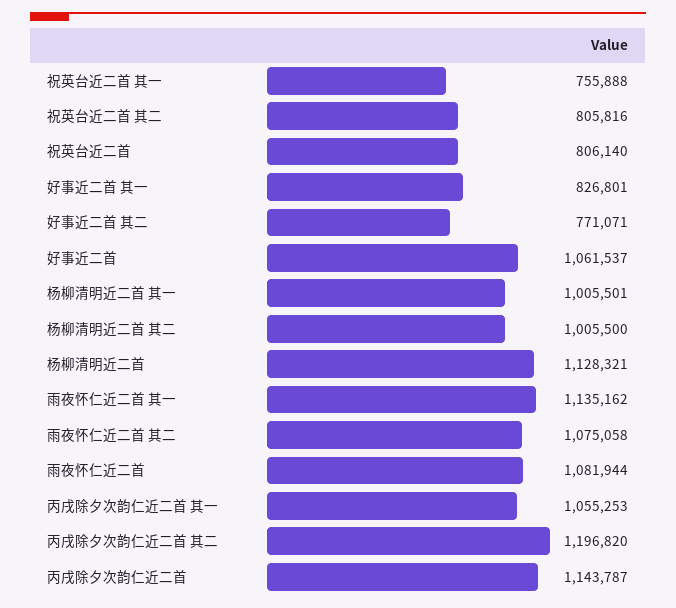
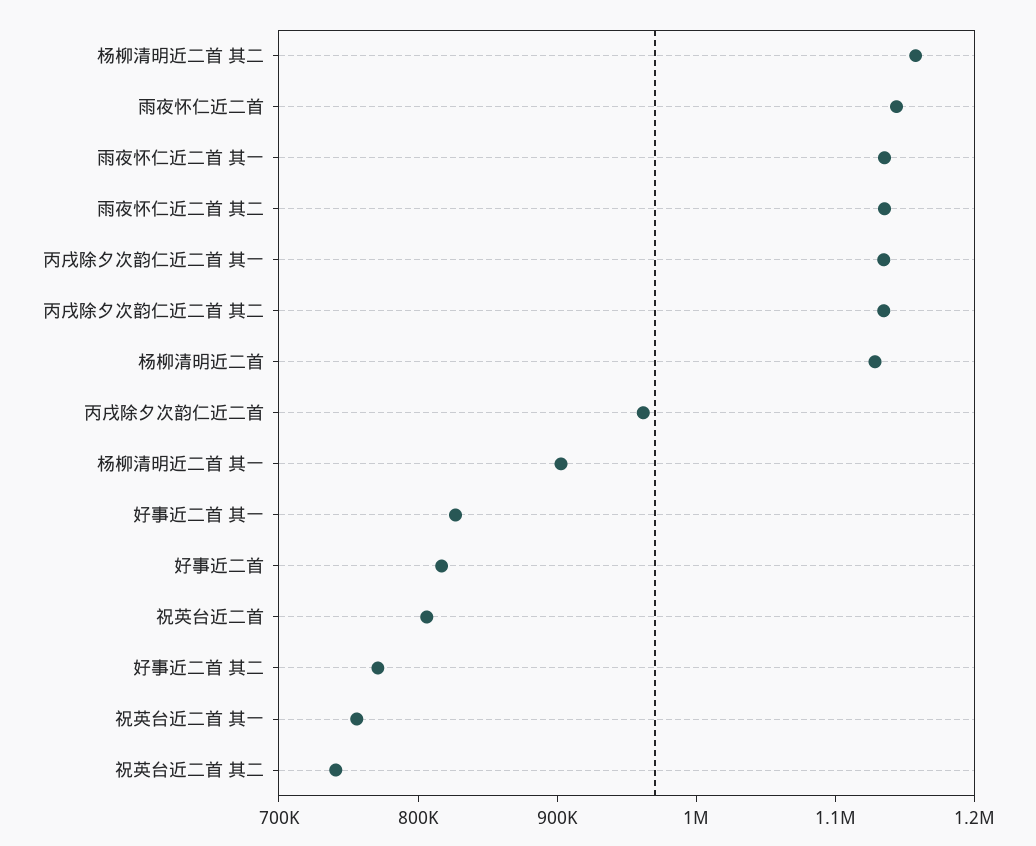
祝英台近二首 其二: 805816 -> 740000
好事近二首: 1061537 -> 820000
杨柳清明近二首 其一: 1005501 -> 900000
杨柳清明近二首 其二: 1005500 -> 1160000
雨夜怀仁近二首 其二: 1075058 -> 1140000
雨夜怀仁近二首: 1081944 -> 1140000
丙戌除夕次韵仁近二首 其一: 1055253 -> 1140000
丙戌除夕次韵仁近二首 其二: 1196820 -> 1140000
丙戌除夕次韵仁近二首: 1143787 -> 960000

